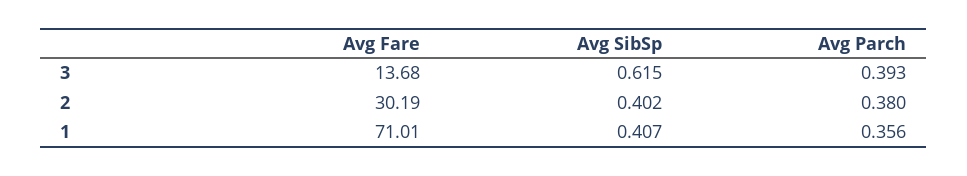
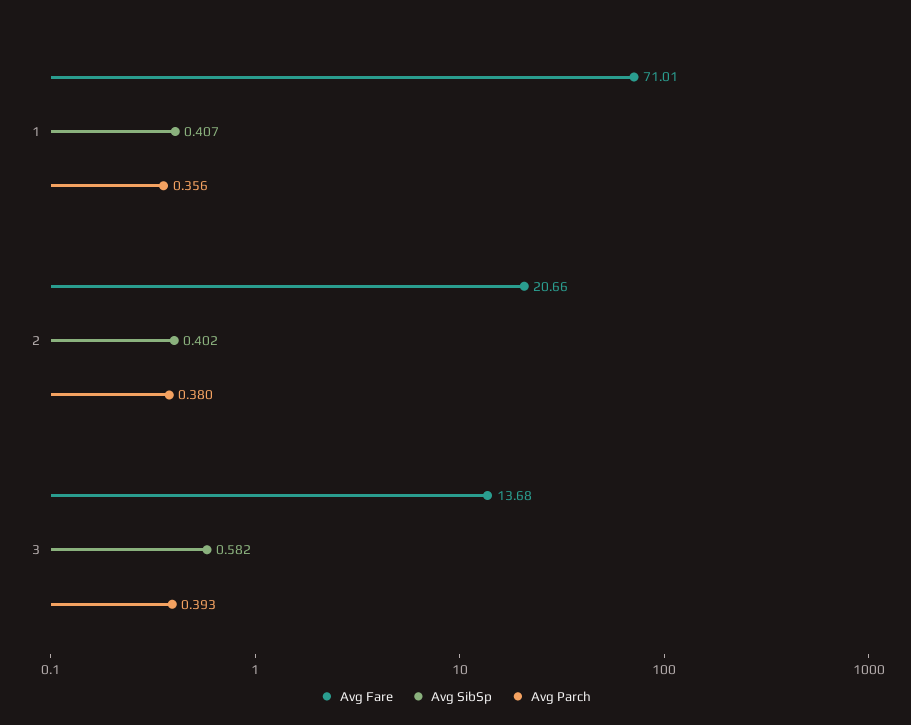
Avg SibSp, 3: 0.615 -> 0.582
Avg Fare, 2: 30.19 -> 20.66

